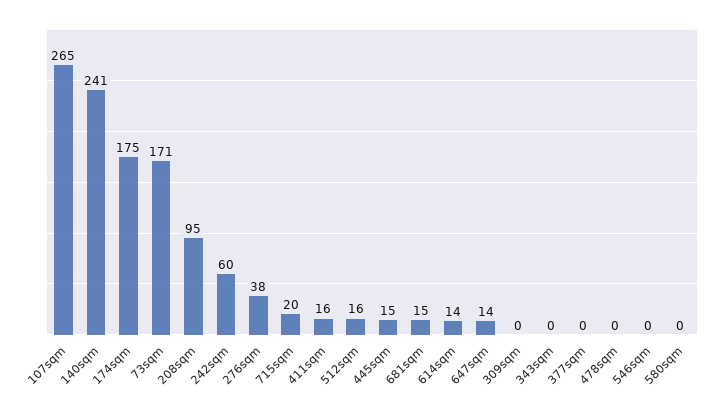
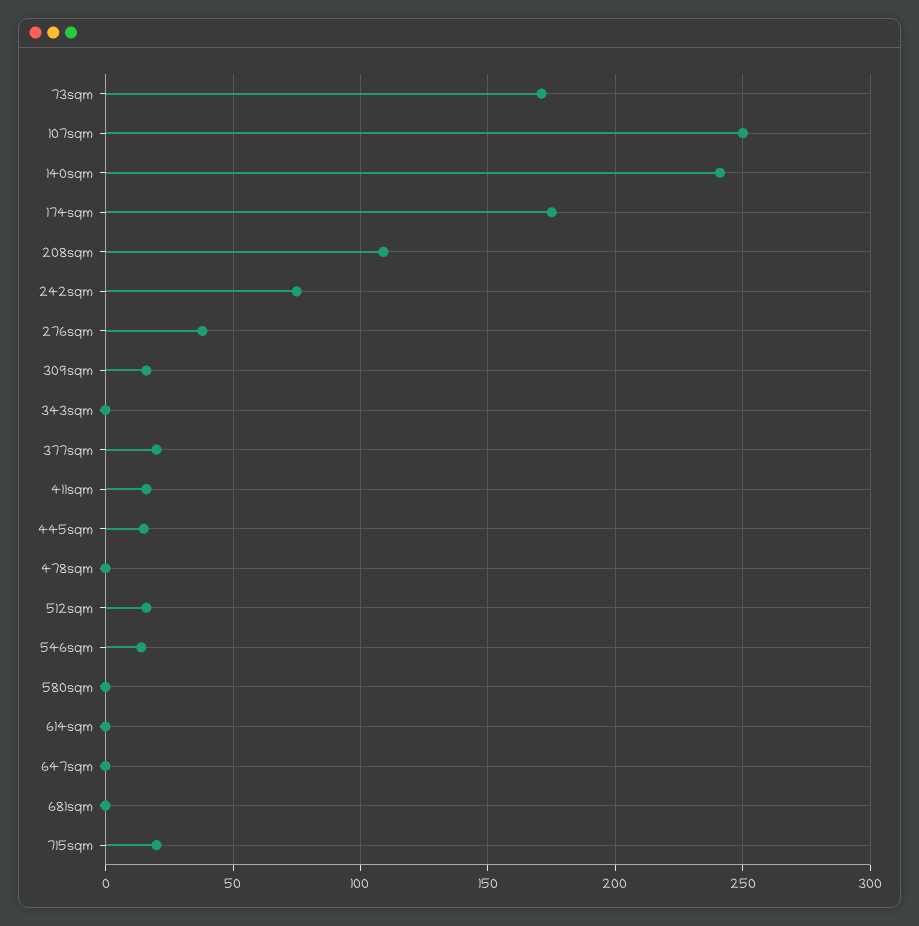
107sqm: 265 -> 250
208sqm: 95 -> 110
242sqm: 60 -> 75
681sqm: 15 -> 0
614sqm: 14 -> 0
647sqm: 14 -> 0
309sqm: 0 -> 15
377sqm: 0 -> 20
546sqm: 0 -> 15

